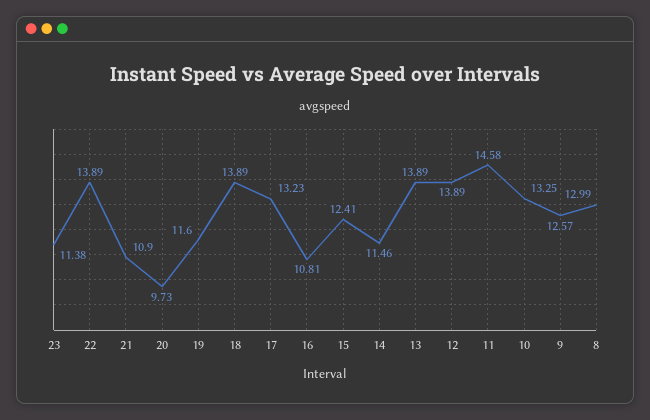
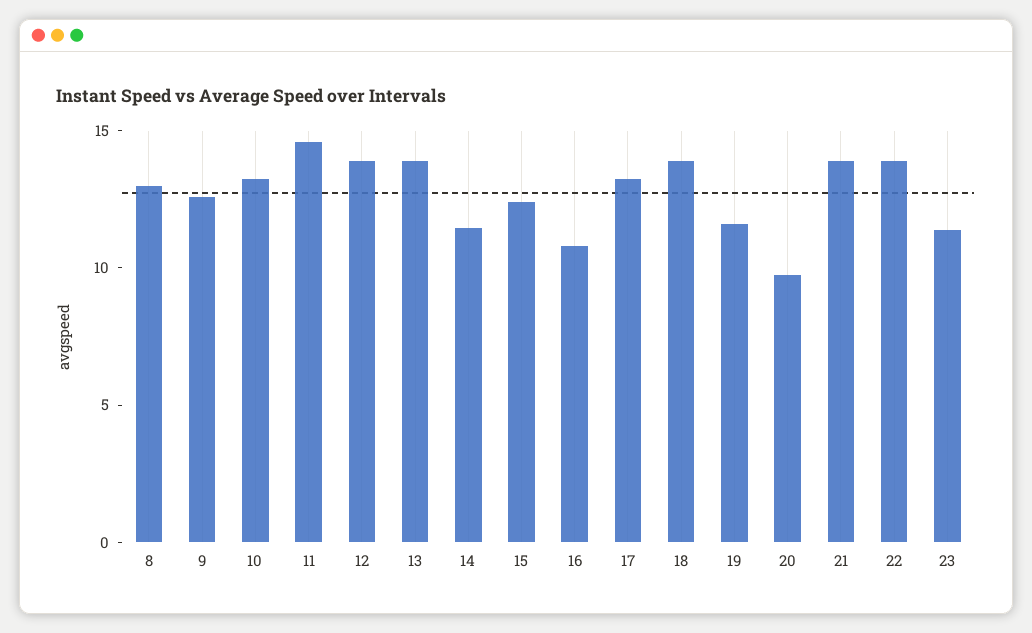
21: 10.9 -> 14

